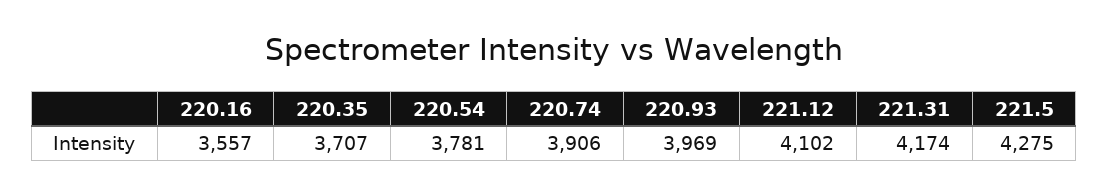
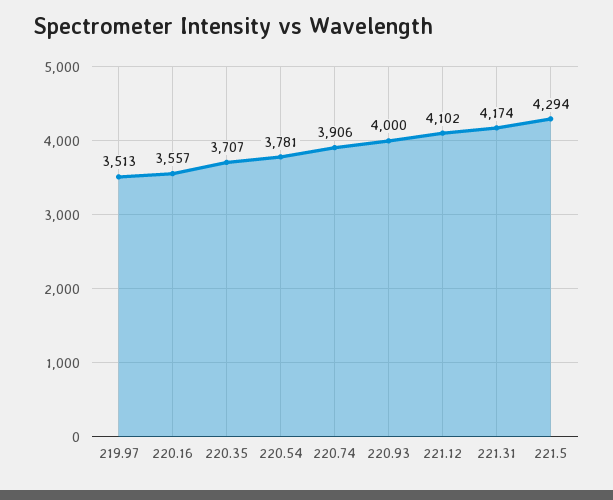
220.93: 3969 -> 4000
221.5: 4275 -> 4294
219.97: none -> 3513

